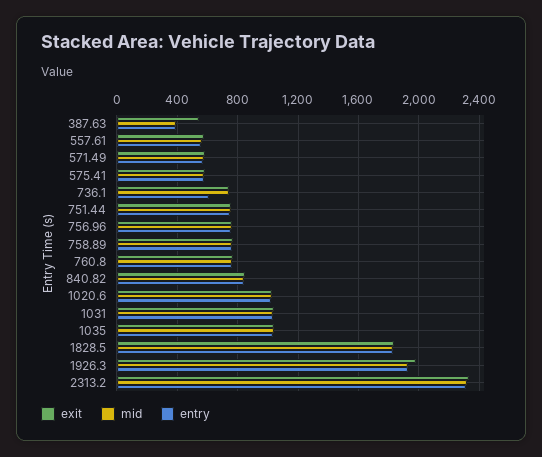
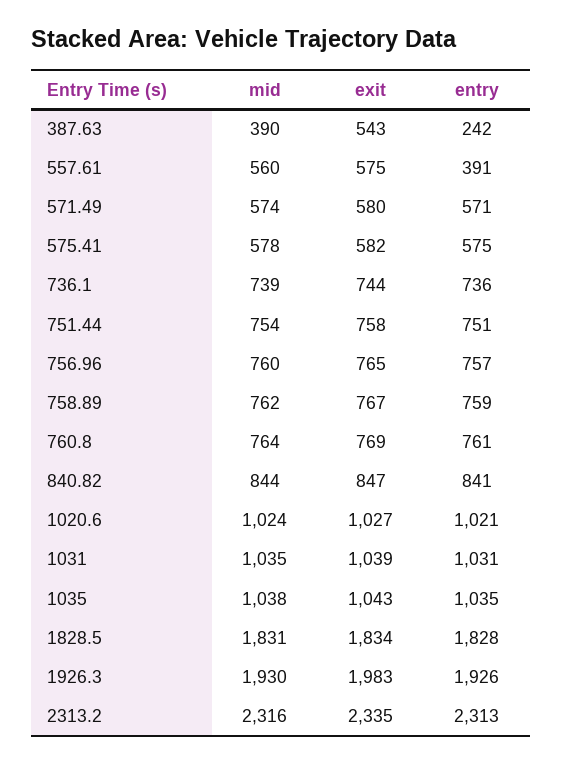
entry, 387.63: 400 -> 242
entry, 557.61: 550 -> 391
entry, 736.1: 600 -> 736

